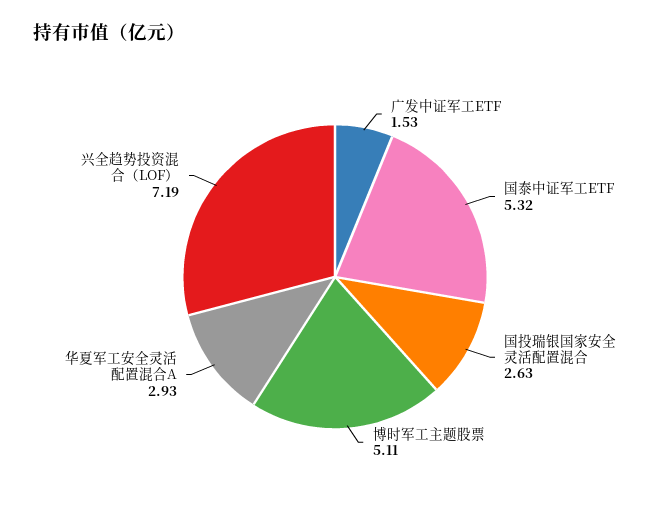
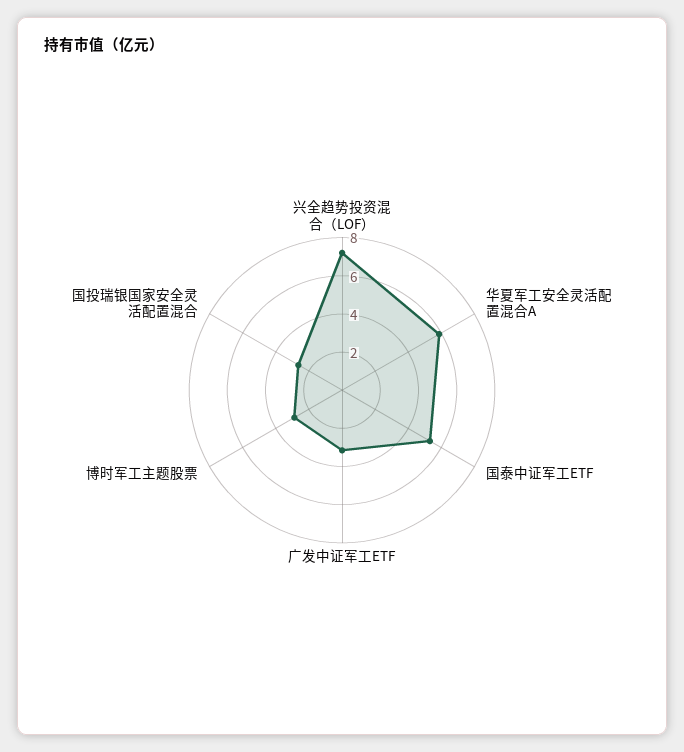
广发中证军工ETF: 1.53 -> 3
博时军工主题股票: 5.11 -> 3
华夏军工安全灵活配置混合A: 2.93 -> 6

